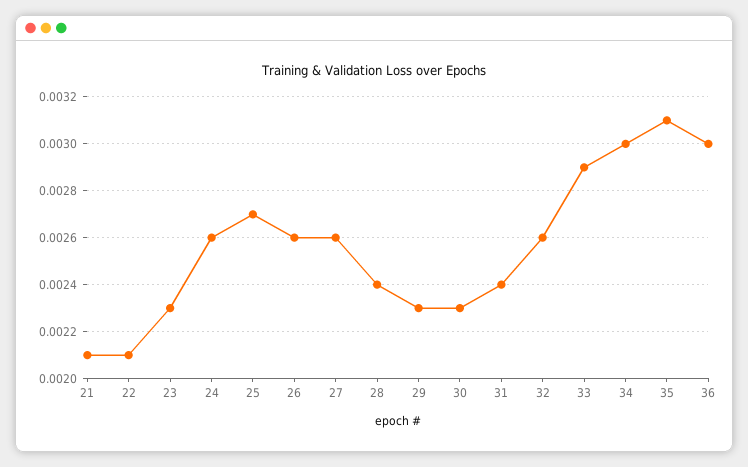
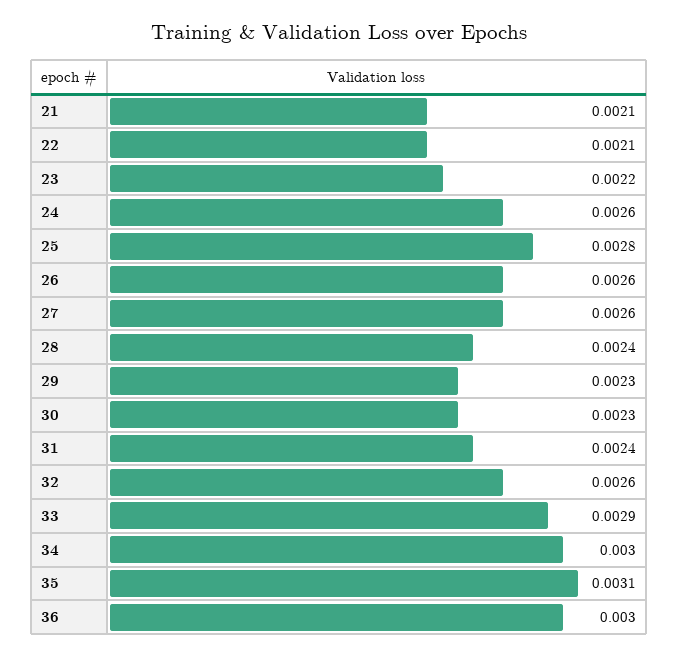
23: 0.0023 -> 0.0022
25: 0.0027 -> 0.0028

